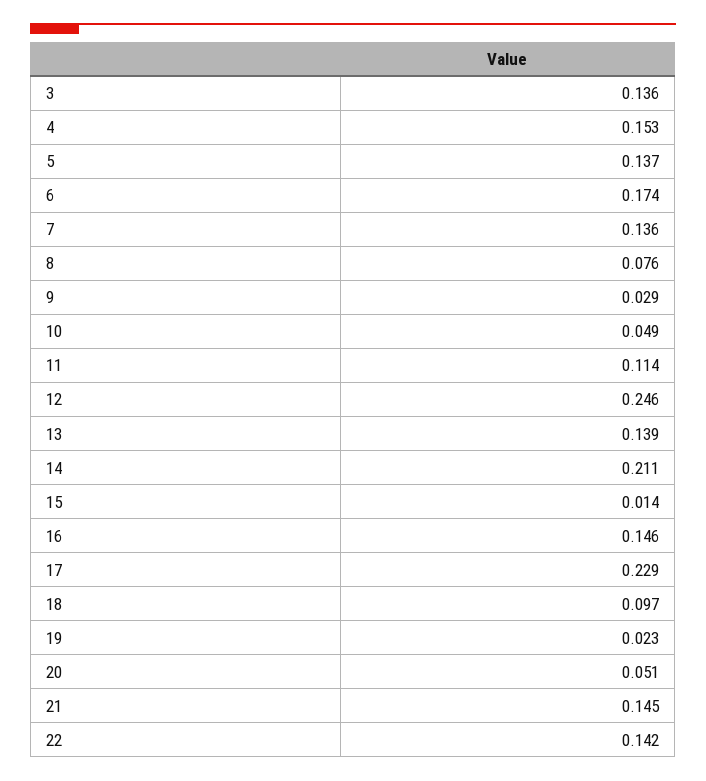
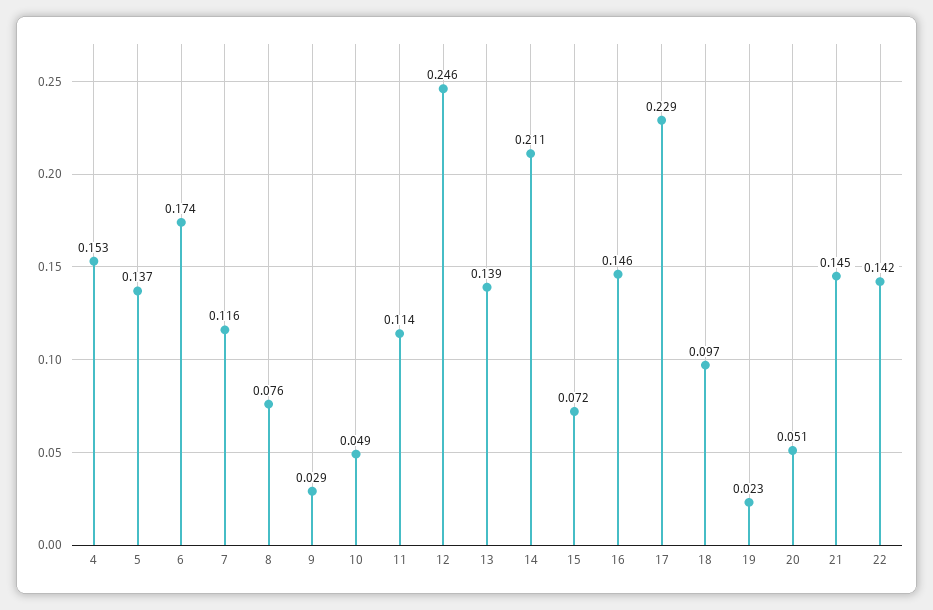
3: 0.136 -> none
7: 0.136 -> 0.116
15: 0.014 -> 0.072

